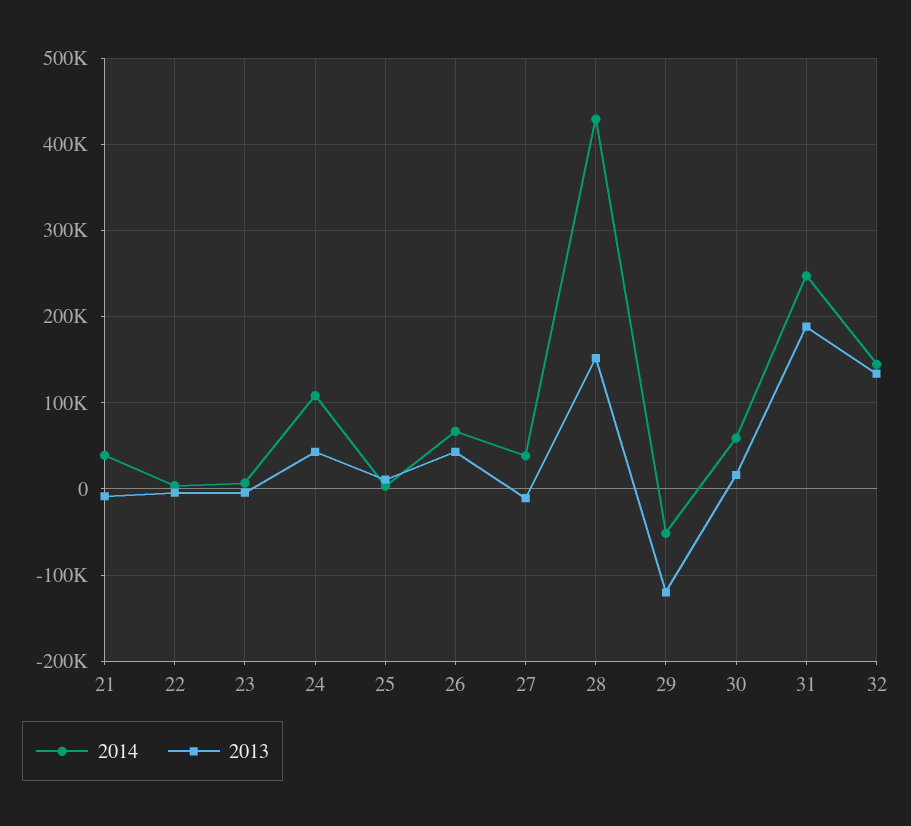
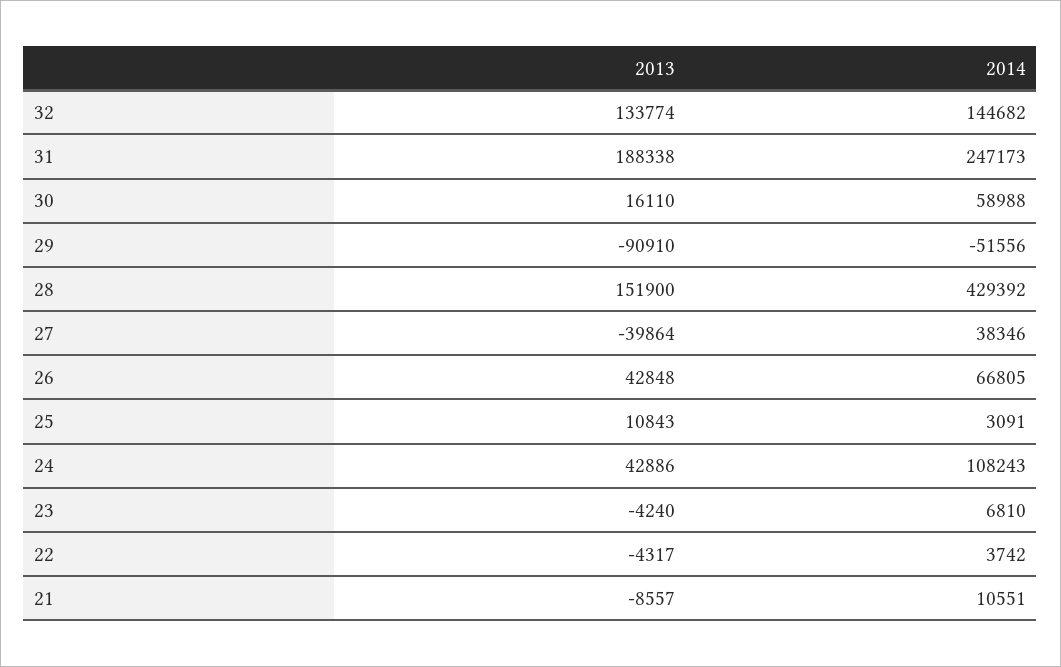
2014, 21: 40000 -> 10551
2013, 27: -10000 -> -39864
2013, 29: -120000 -> -90910

